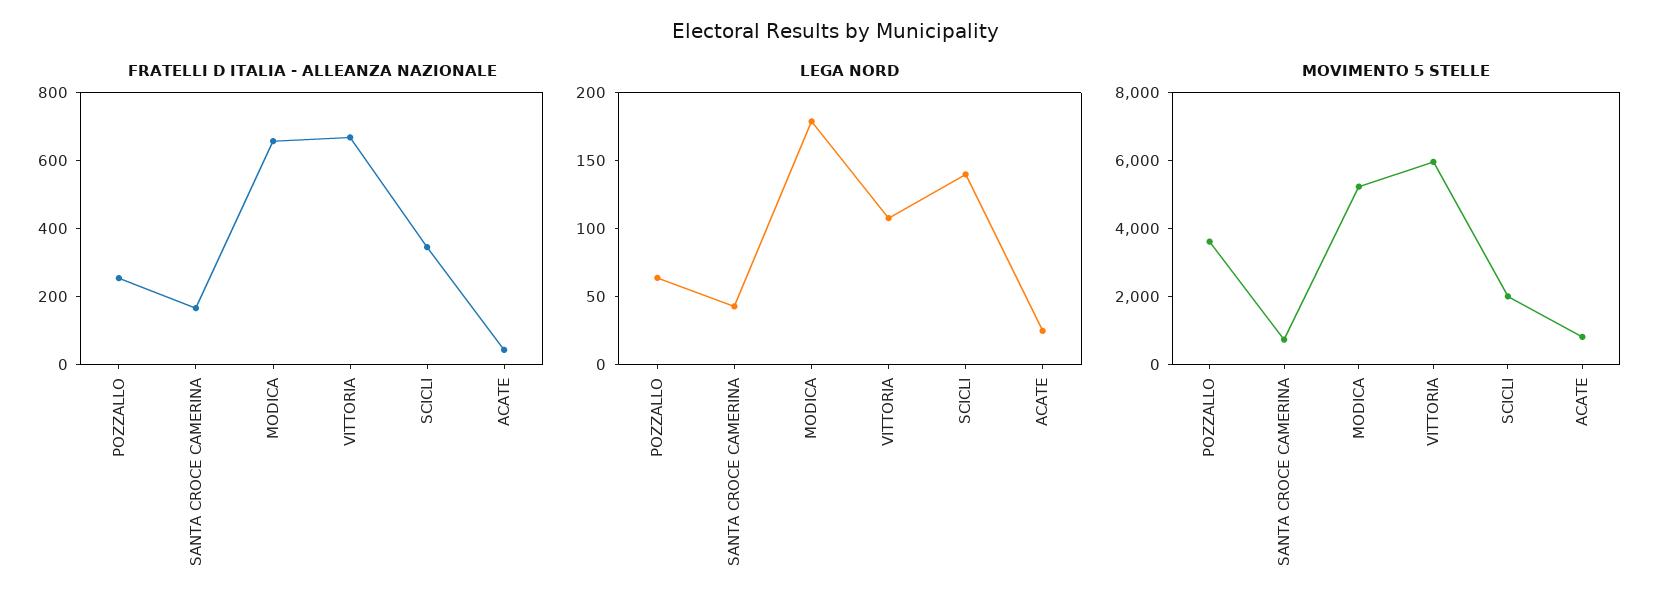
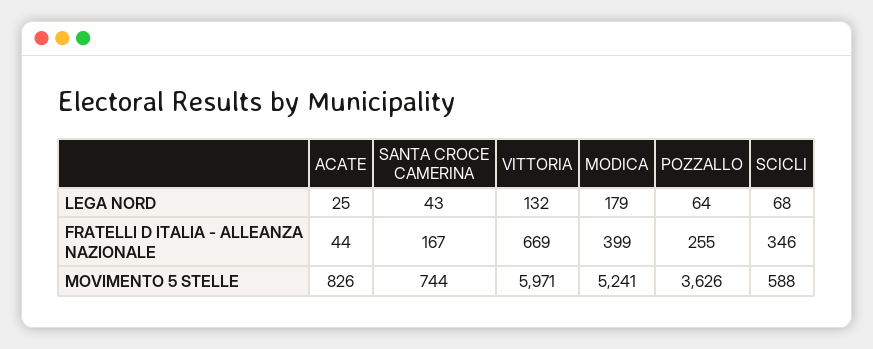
FRATELLI D ITALIA - ALLEANZA NAZIONALE, MODICA: 650 -> 399
LEGA NORD, VITTORIA: 110 -> 132
LEGA NORD, SCICLI: 140 -> 68
MOVIMENTO 5 STELLE, SCICLI: 2000 -> 588

